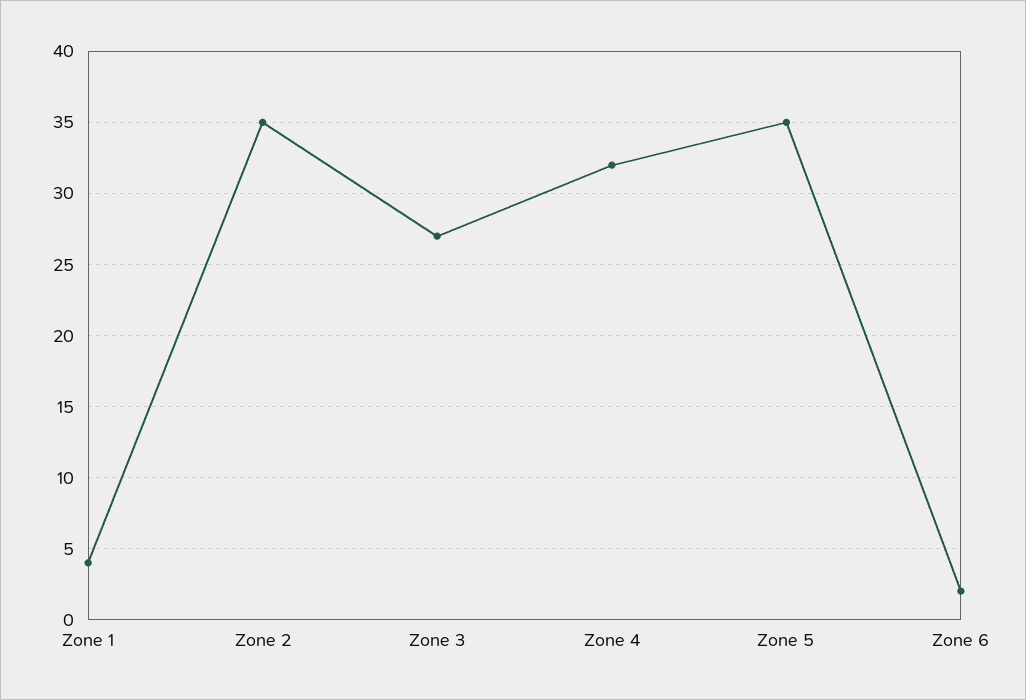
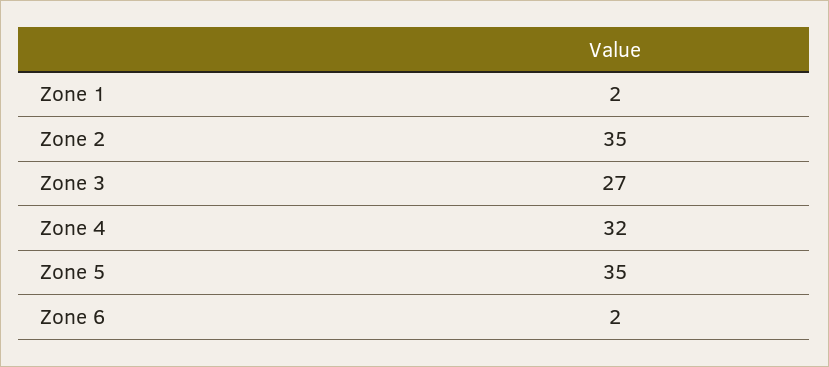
Zone 1: 4 -> 2

